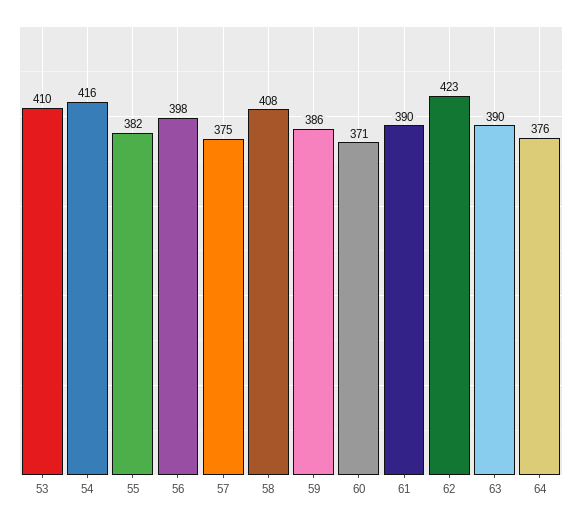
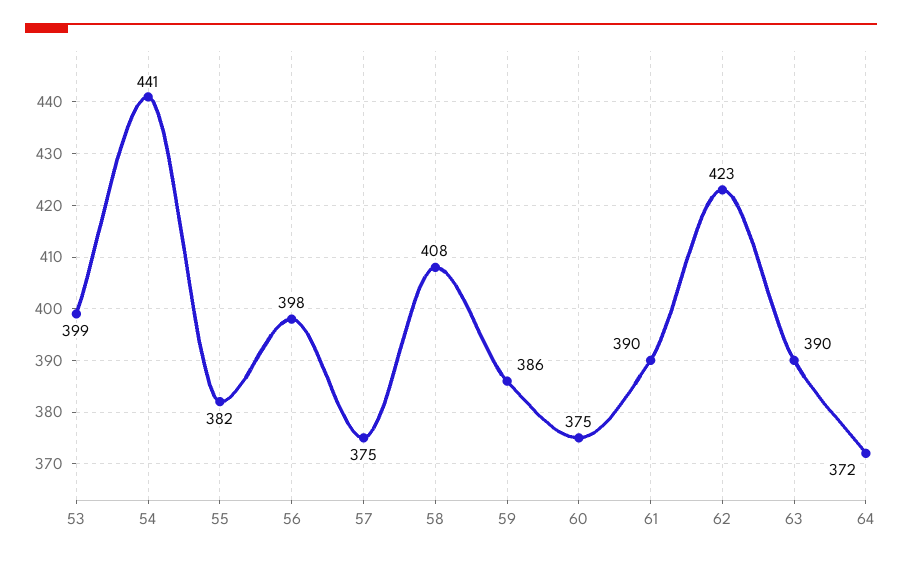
53: 410 -> 399
54: 416 -> 441
60: 371 -> 375
64: 376 -> 372

